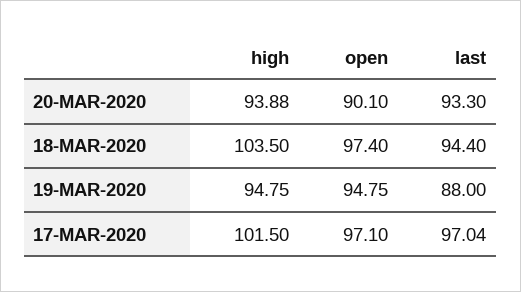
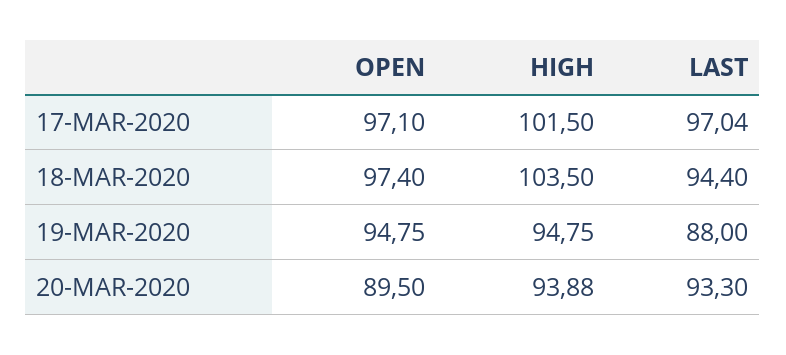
open, 20-MAR-2020: 90.1 -> 89.5

